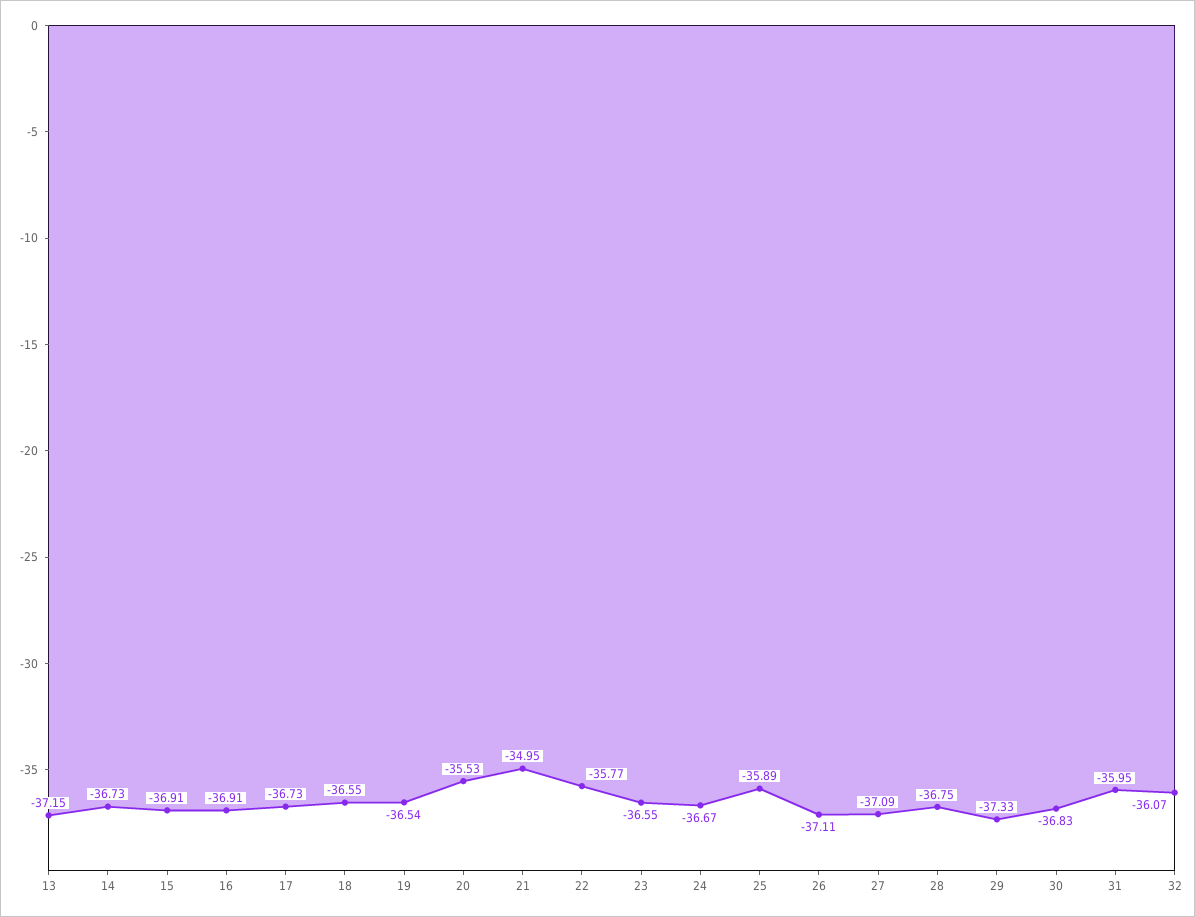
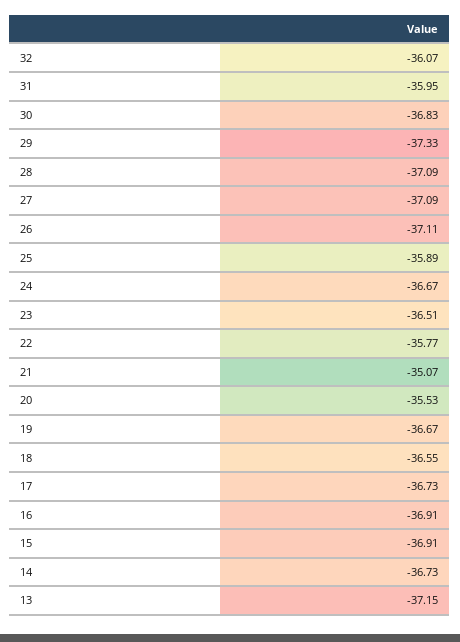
19: -36.54 -> -36.67
21: -34.95 -> -35.07
23: -36.55 -> -36.51
28: -36.75 -> -37.09

